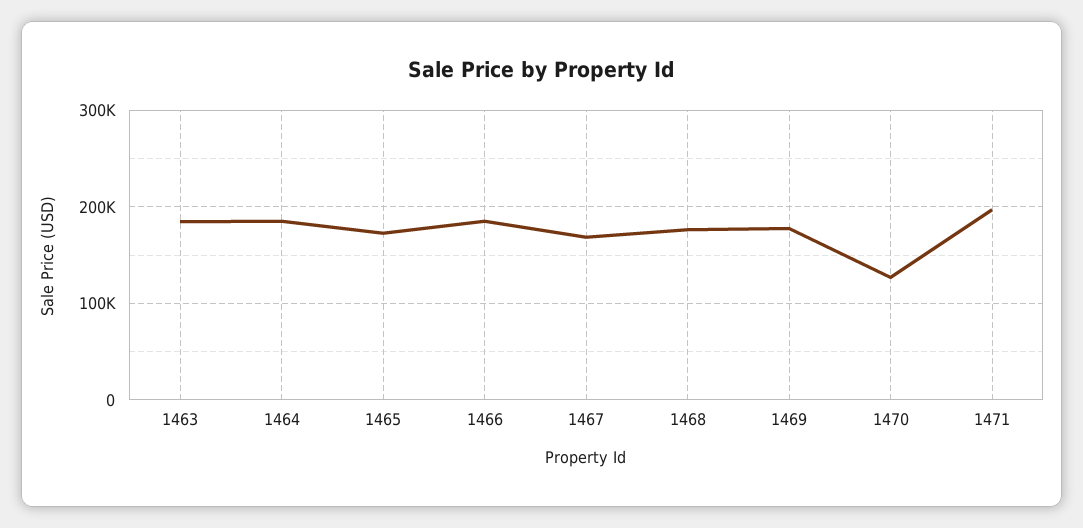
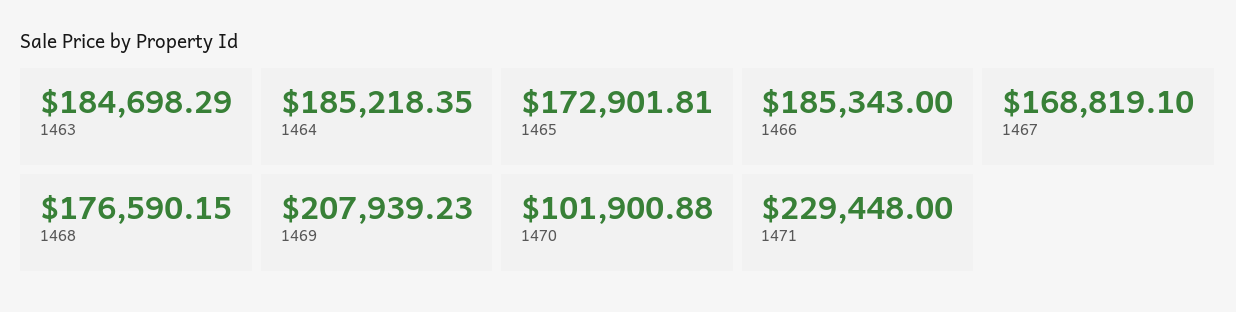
1469: 180000 -> 207939.23
1470: 130000 -> 101900.88
1471: 200000 -> 229448

